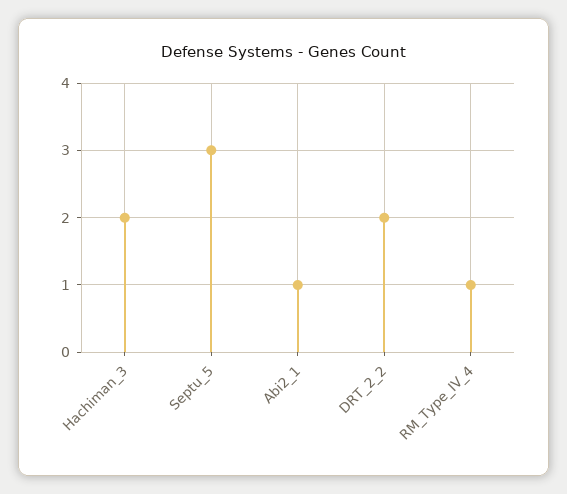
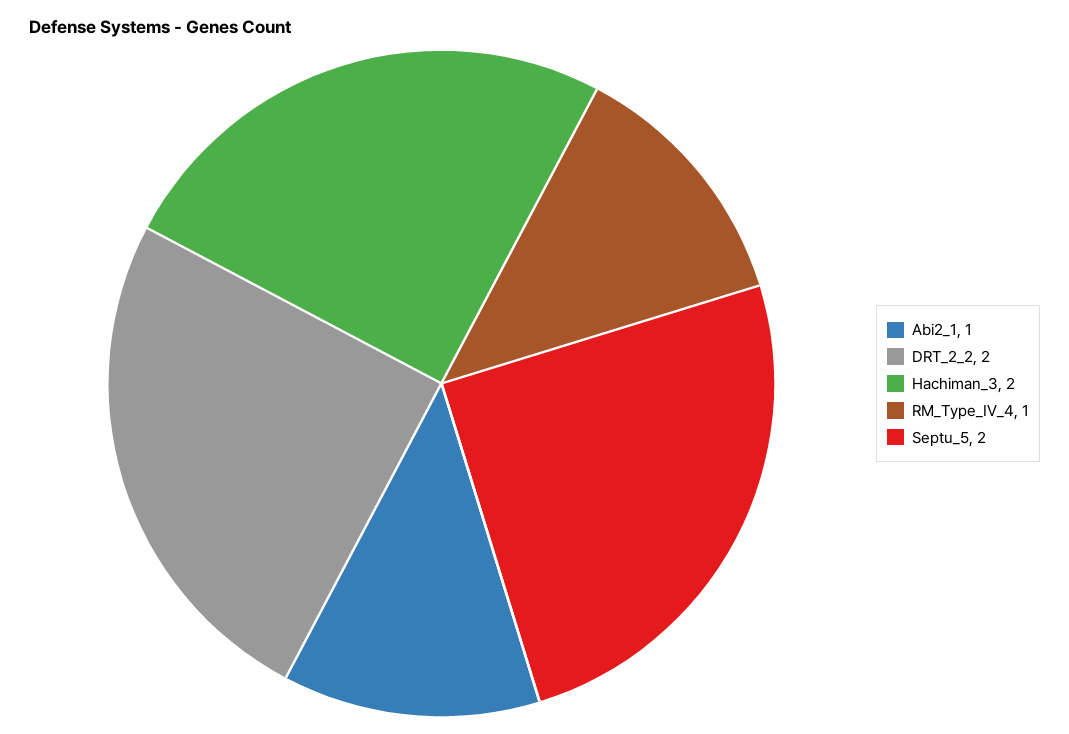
Septu_5: 3 -> 2

